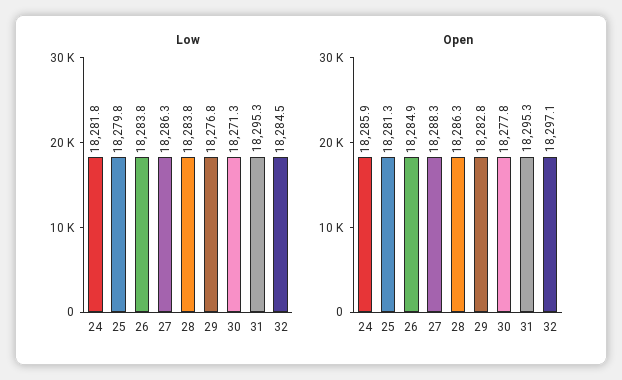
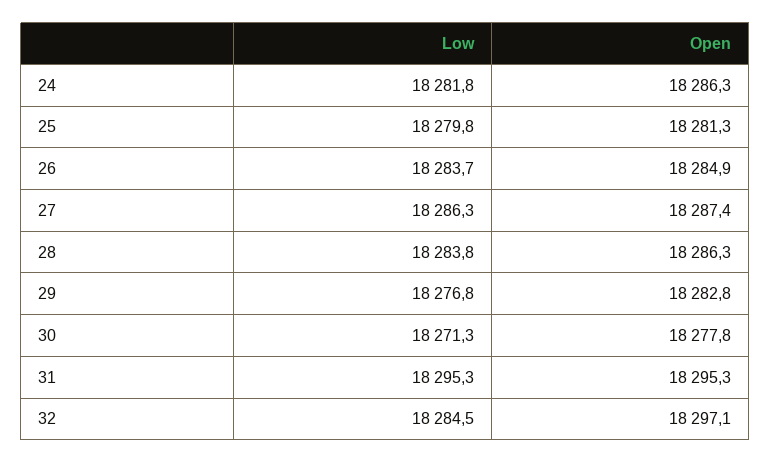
Low, 26: 18283.8 -> 18283.7
Open, 24: 18285.9 -> 18286.3
Open, 27: 18288.3 -> 18287.4

